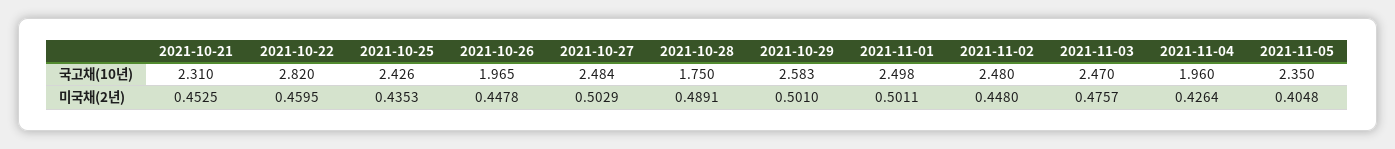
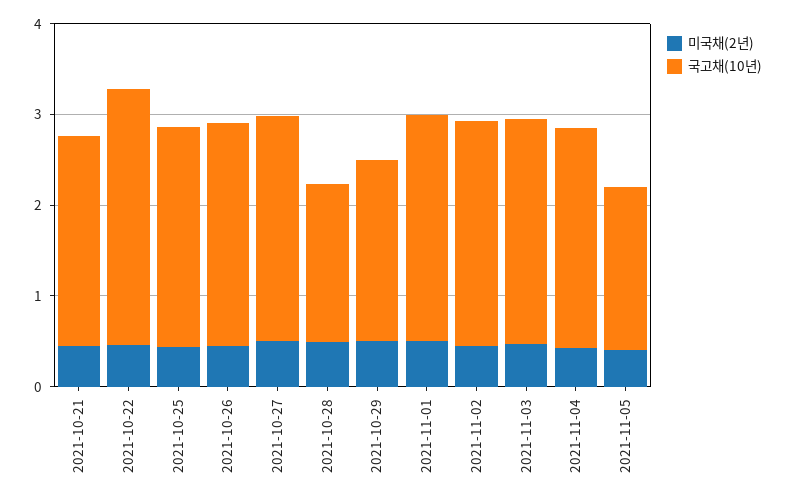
국고채(10년), 2021-10-26: 1.965 -> 2.4
국고채(10년), 2021-10-29: 2.583 -> 2
국고채(10년), 2021-11-04: 1.96 -> 2.4
국고채(10년), 2021-11-05: 2.35 -> 1.8

